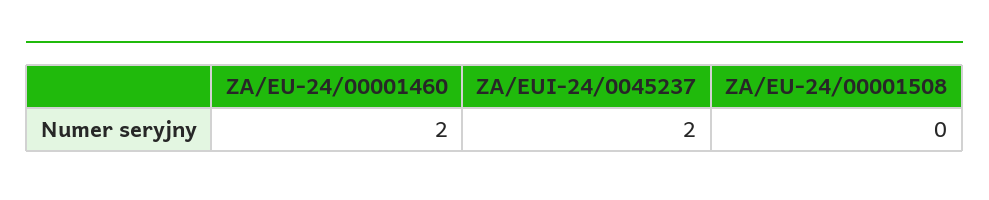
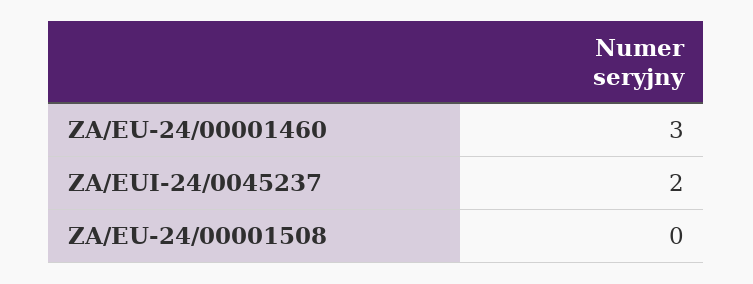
ZA/EU-24/00001460: 2 -> 3

